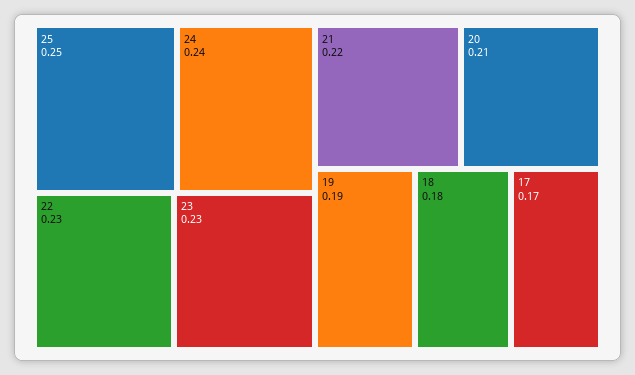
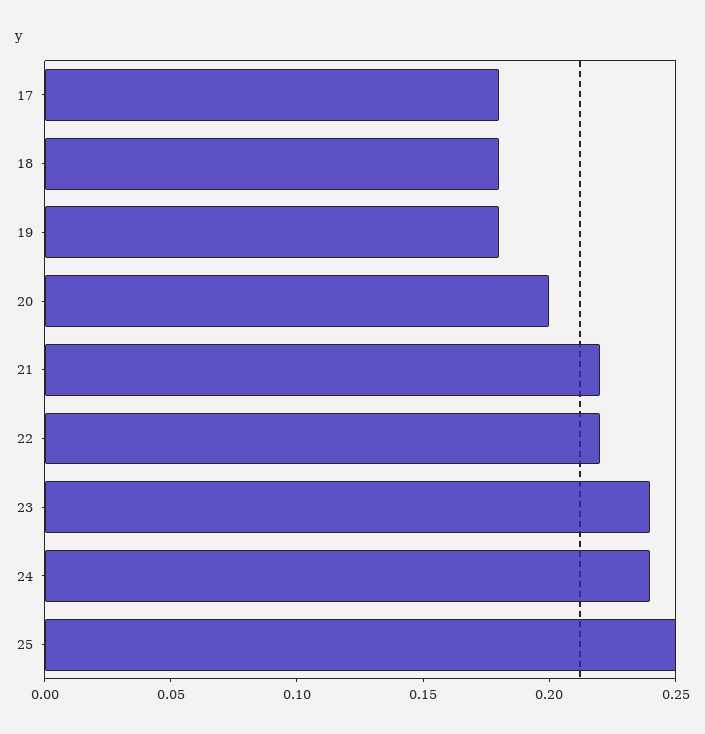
22: 0.23 -> 0.22
23: 0.23 -> 0.24
20: 0.21 -> 0.2
19: 0.19 -> 0.18
17: 0.17 -> 0.18

